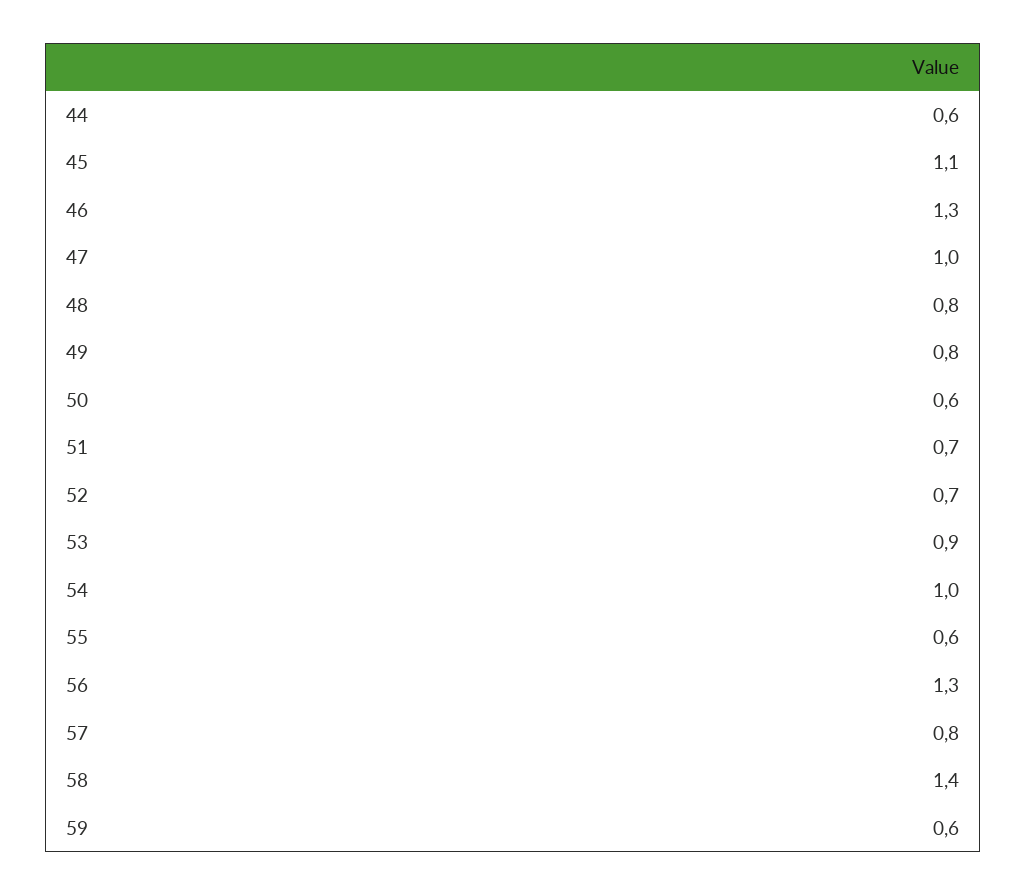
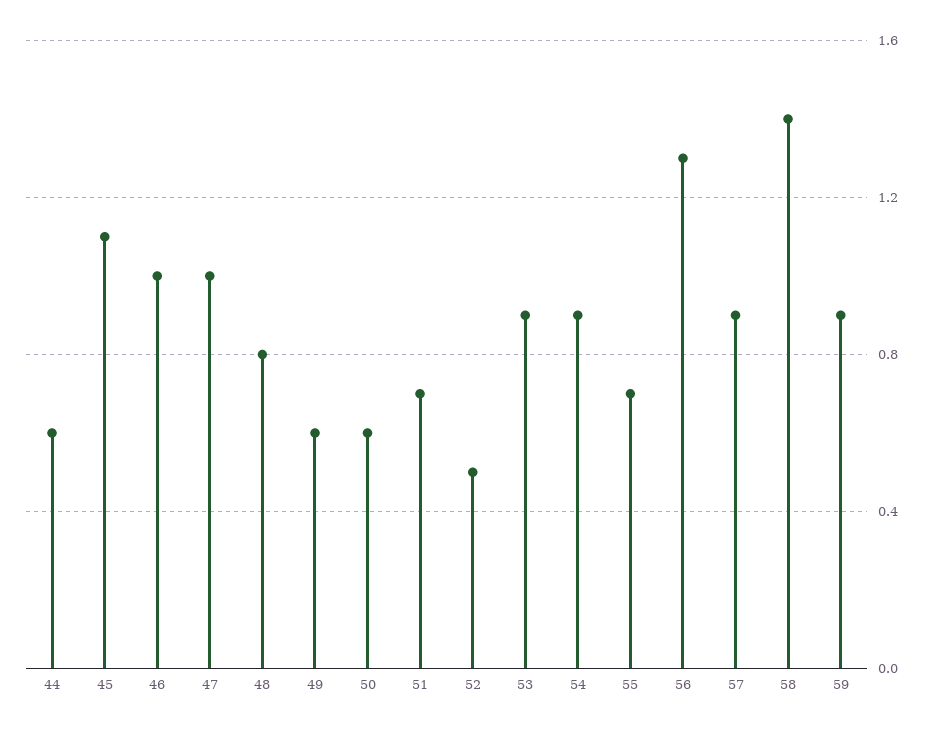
46: 1.3 -> 1
49: 0.8 -> 0.6
52: 0.7 -> 0.5
54: 1 -> 0.9
55: 0.6 -> 0.7
57: 0.8 -> 0.9
59: 0.6 -> 0.9

